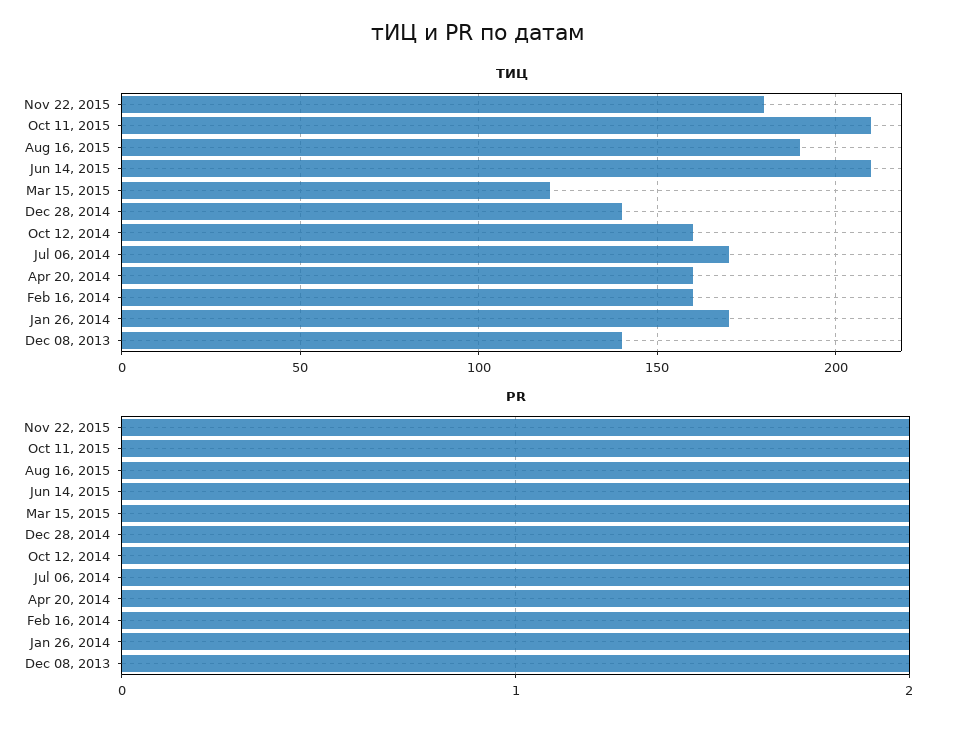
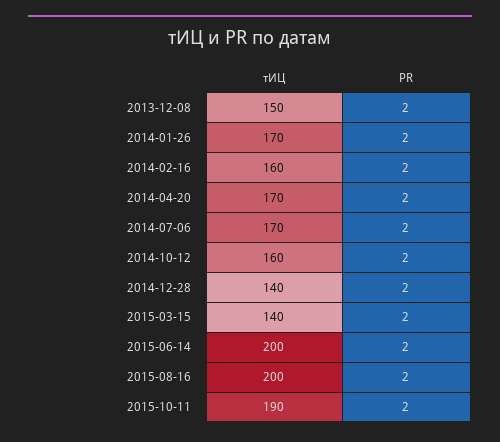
ТИЦ, Nov 22, 2015: 180 -> none
ТИЦ, Oct 11, 2015: 210 -> 190
ТИЦ, Aug 16, 2015: 190 -> 200
ТИЦ, Jun 14, 2015: 210 -> 200
ТИЦ, Mar 15, 2015: 120 -> 140
ТИЦ, Apr 20, 2014: 160 -> 170
ТИЦ, Dec 08, 2013: 140 -> 150
PR, Nov 22, 2015: 2 -> none

